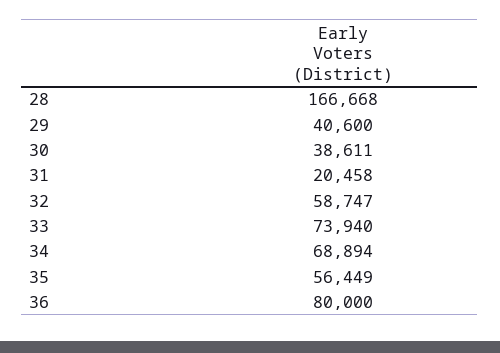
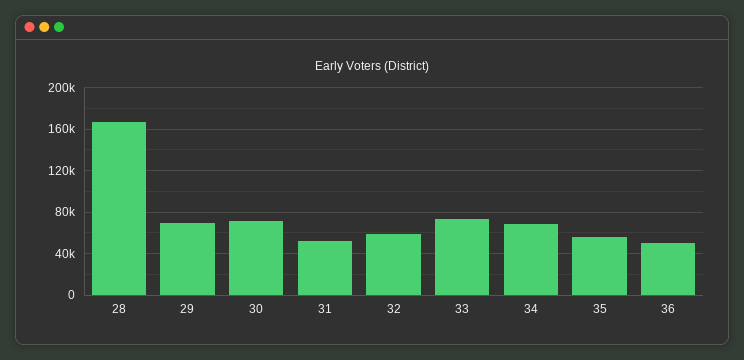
29: 40600 -> 70000
30: 38611 -> 70000
31: 20458 -> 50000
36: 80000 -> 50000

